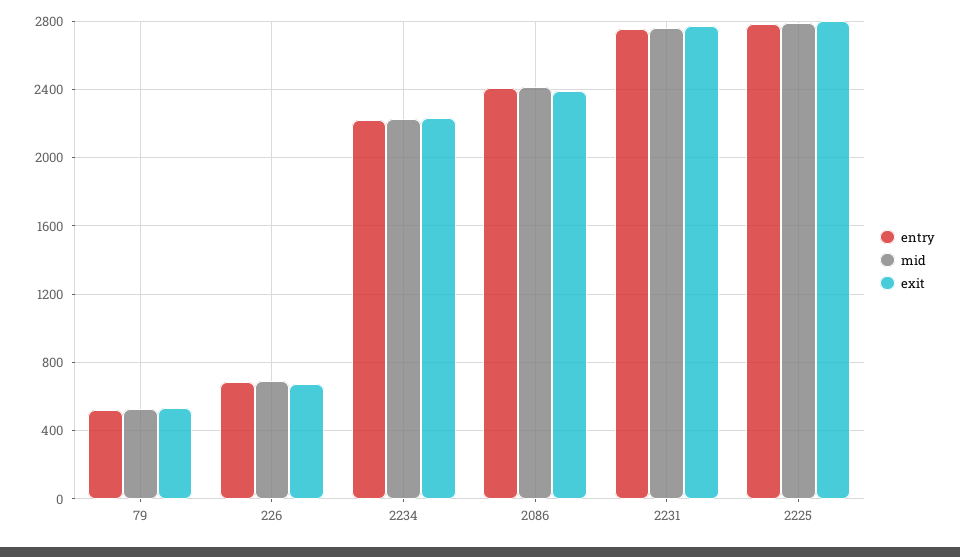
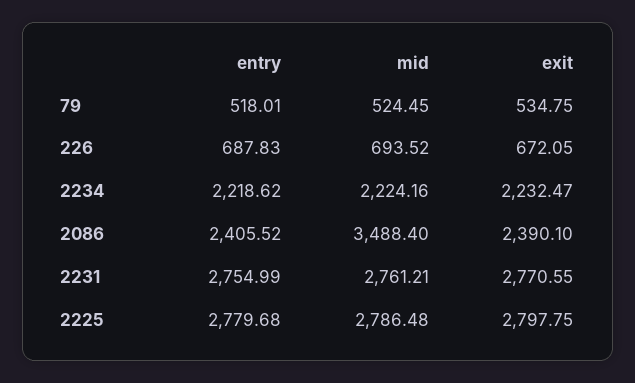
mid, 2086: 2400 -> 3488.4

